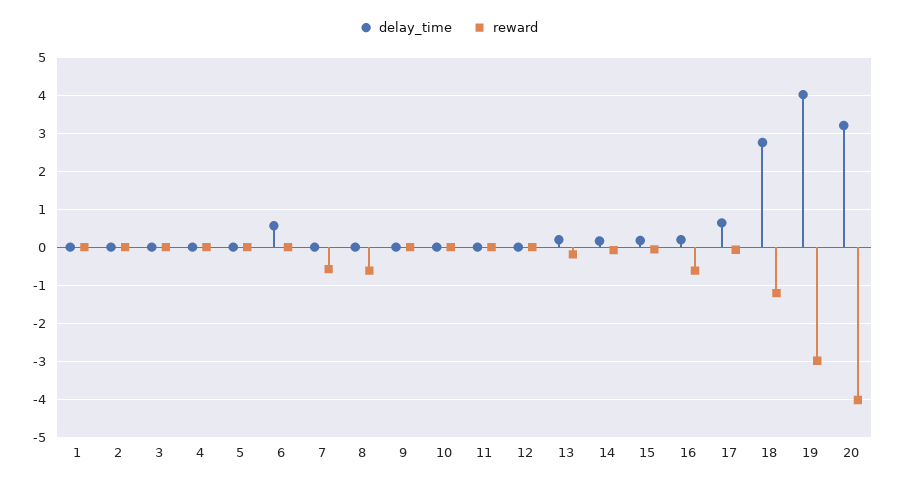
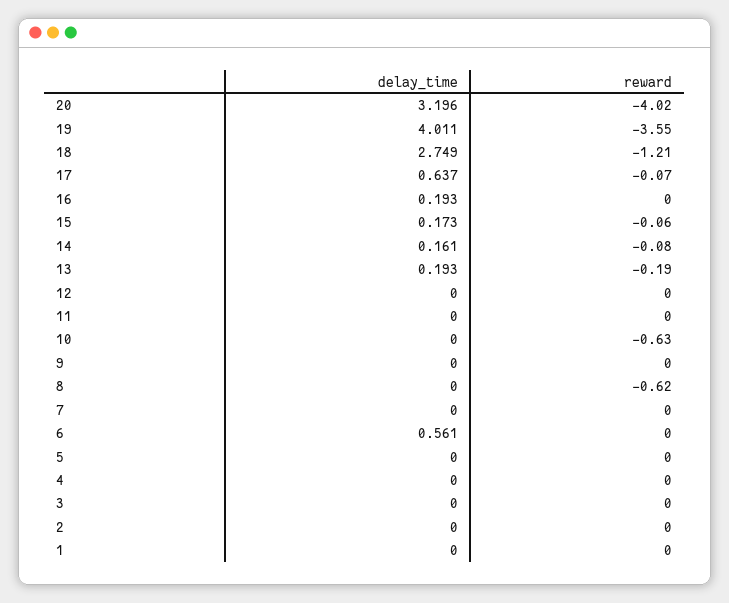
reward, 7: -0.6 -> 0
reward, 10: 0 -> -0.63
reward, 16: -0.6 -> 0
reward, 19: -3 -> -3.55

